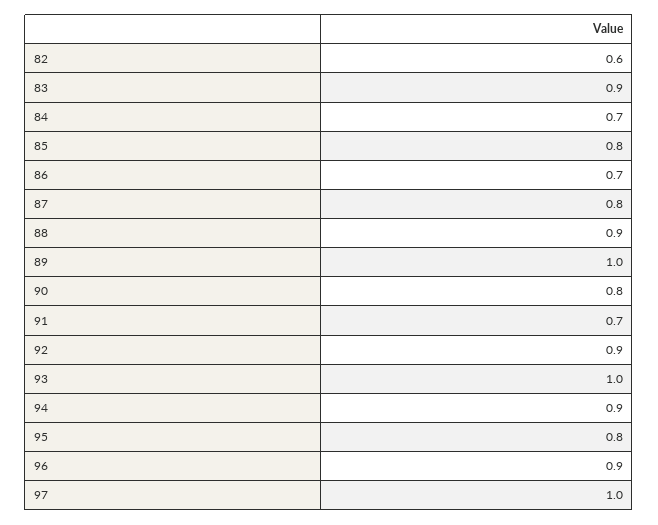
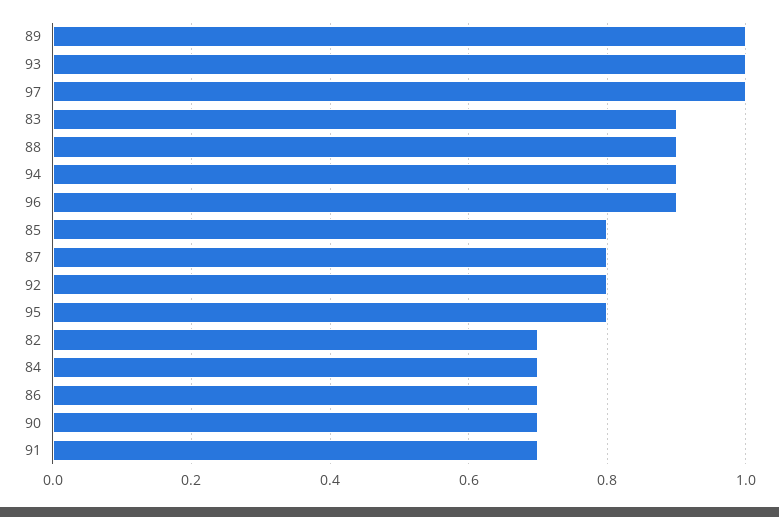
82: 0.6 -> 0.7
90: 0.8 -> 0.7
92: 0.9 -> 0.8

